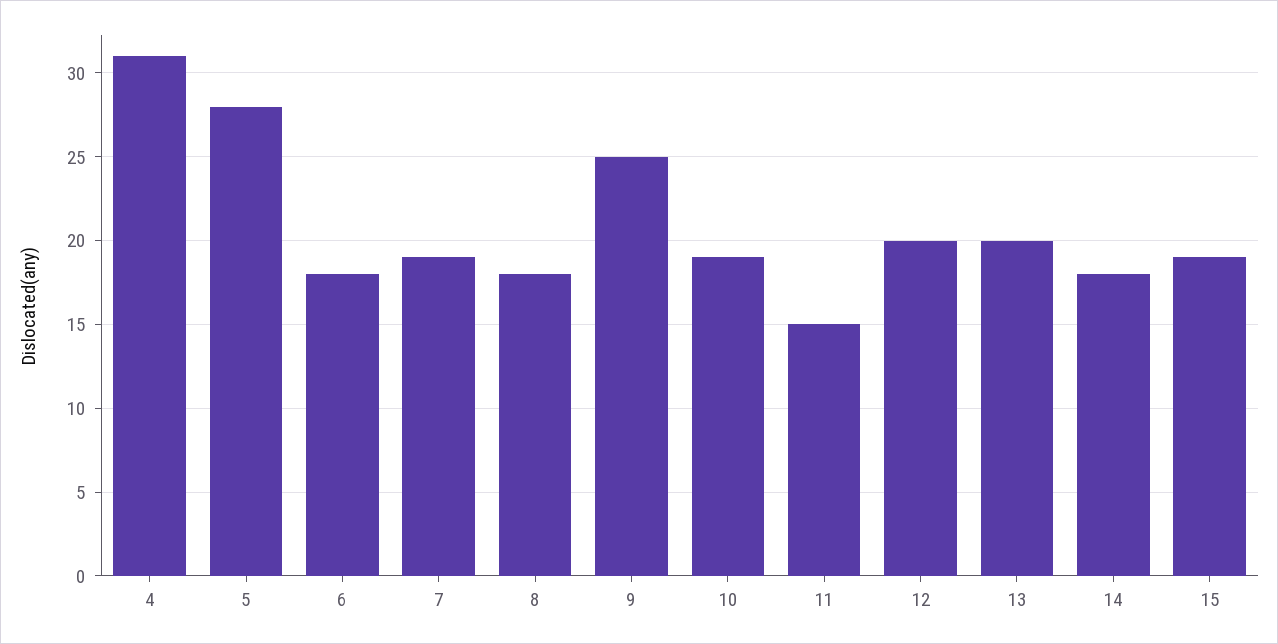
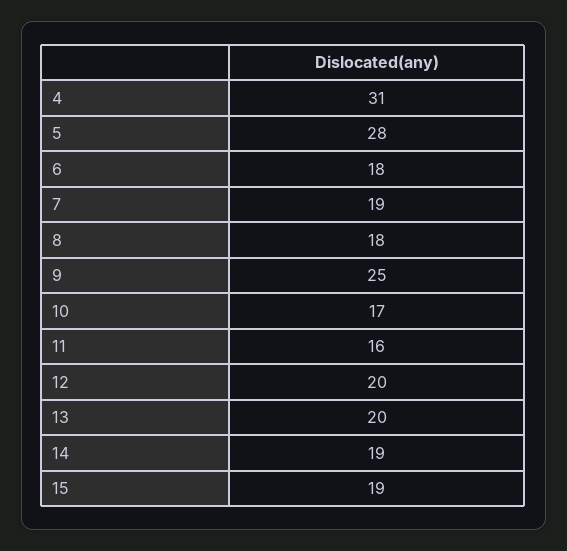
10: 19 -> 17
11: 15 -> 16
14: 18 -> 19

